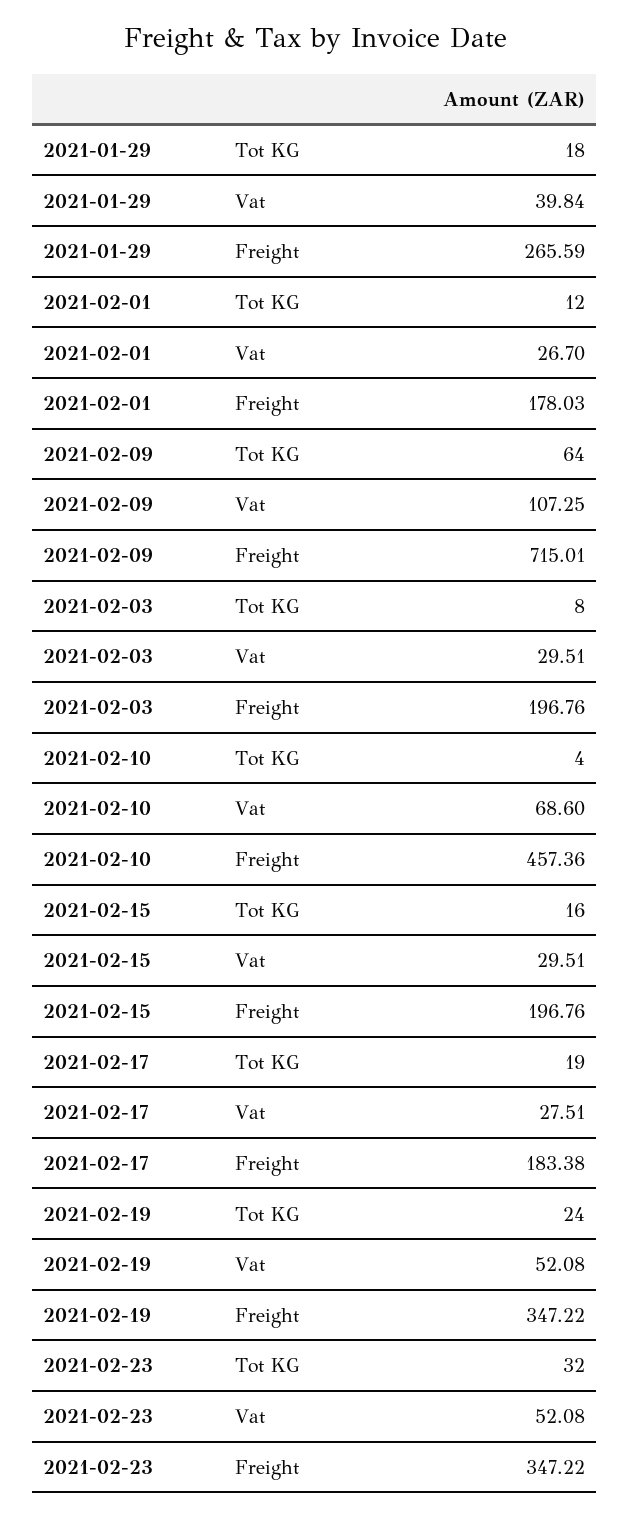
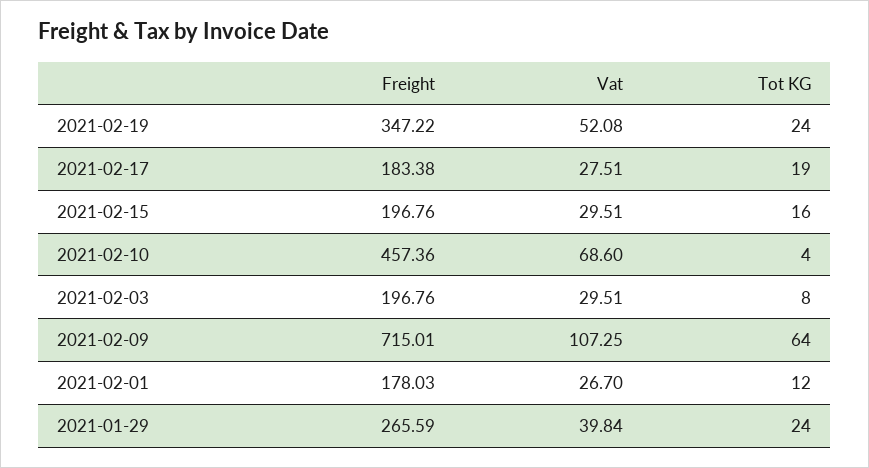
2021-01-29, Tot KG: 18 -> 24
2021-02-23, Tot KG: 32 -> none
2021-02-23, Vat: 52.08 -> none
2021-02-23, Freight: 347.22 -> none

